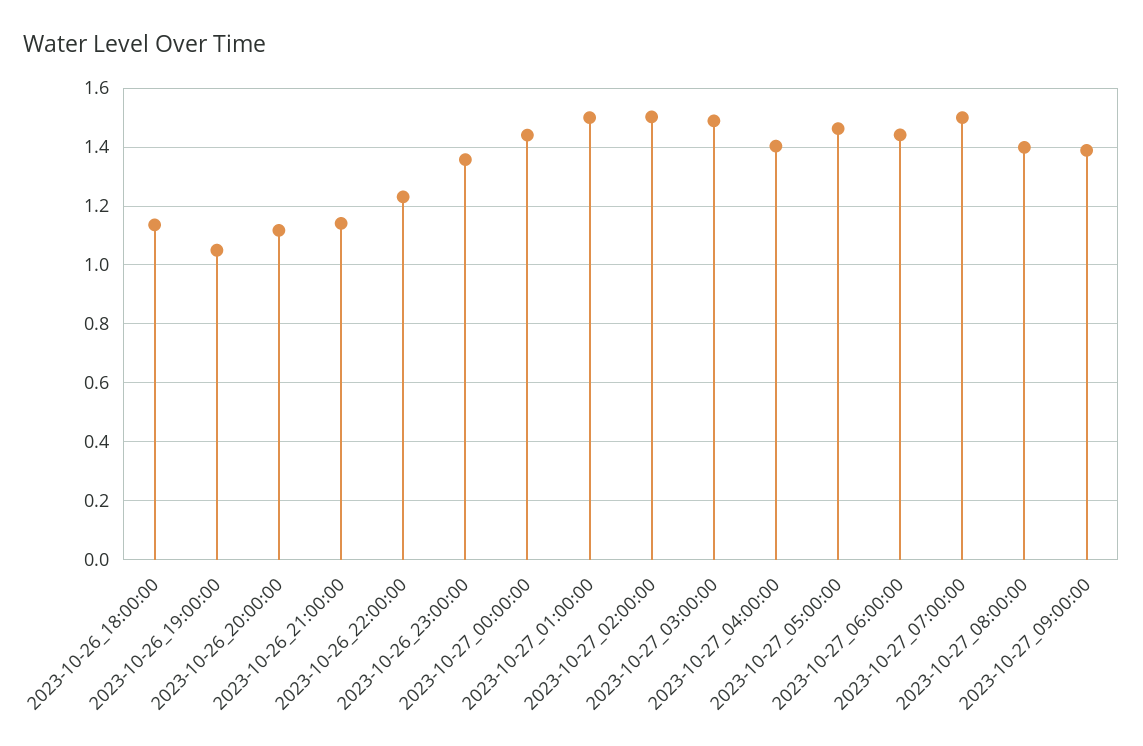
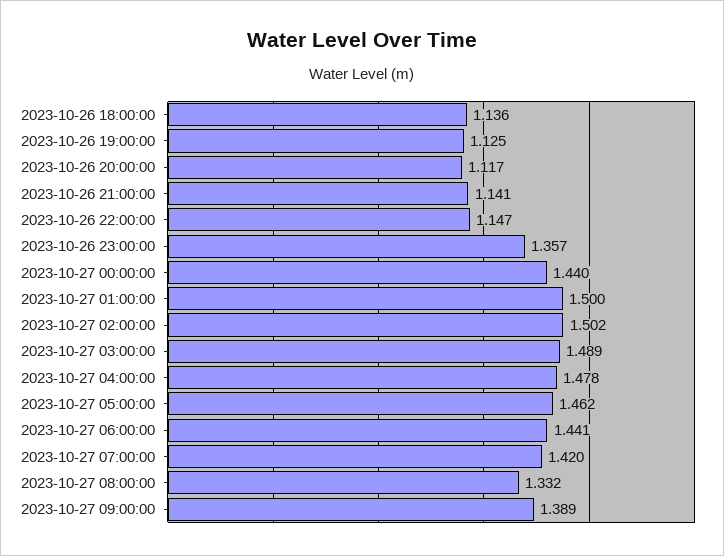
2023-10-26_19:00:00: 1.05 -> 1.125
2023-10-26_22:00:00: 1.225 -> 1.147
2023-10-27_04:00:00: 1.4 -> 1.478
2023-10-27_07:00:00: 1.5 -> 1.42
2023-10-27_08:00:00: 1.4 -> 1.332

